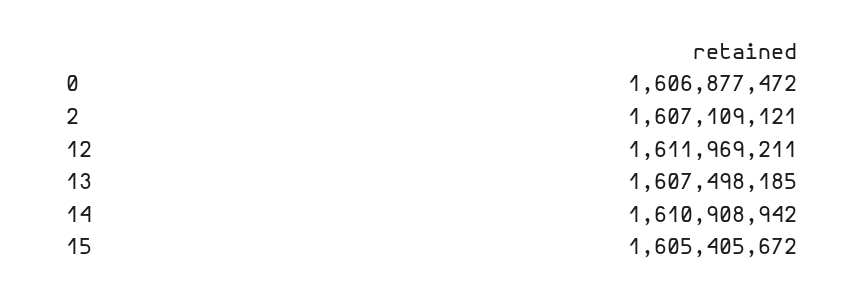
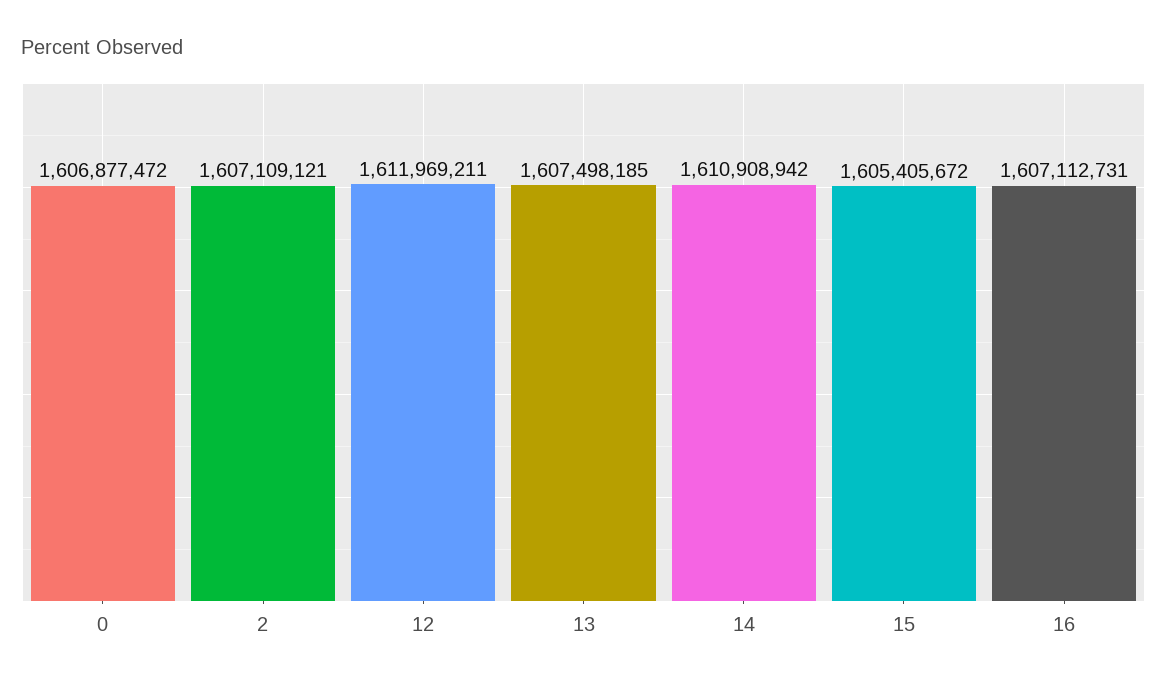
16: none -> 1607112731

